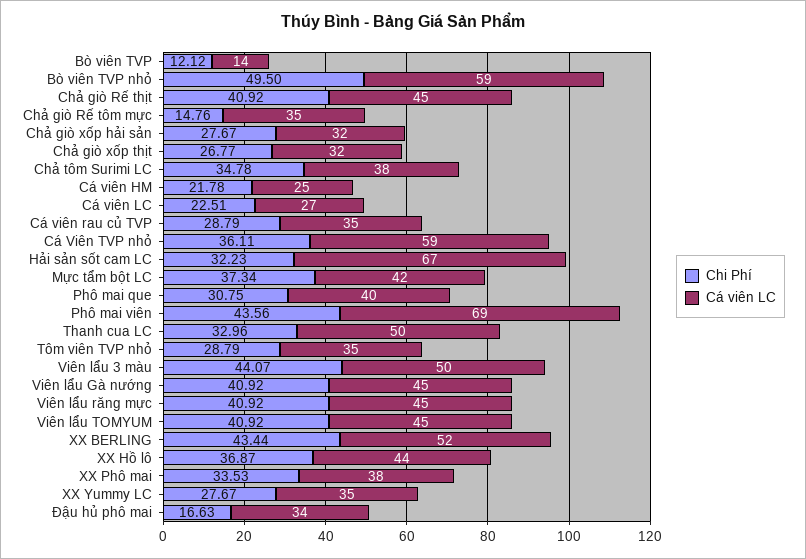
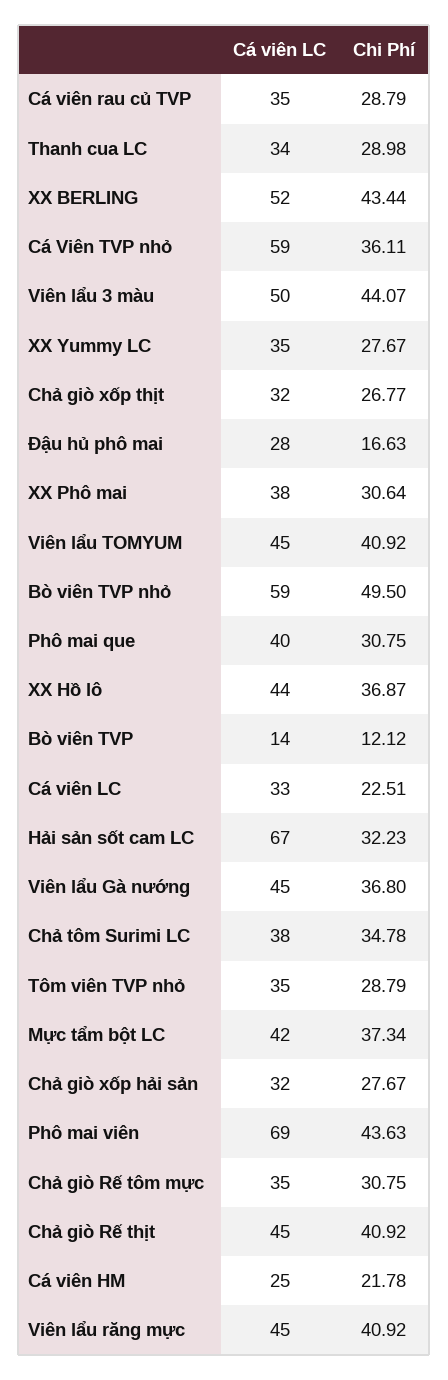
Chi Phí, Chả giò Rế tôm mực: 14.76 -> 30.75
Cá viên LC, Cá viên LC: 27 -> 33
Chi Phí, Phô mai viên: 43.56 -> 43.63
Chi Phí, Thanh cua LC: 32.96 -> 28.98
Cá viên LC, Thanh cua LC: 50 -> 34
Chi Phí, Viên lẩu Gà nướng: 40.92 -> 36.8
Chi Phí, XX Phô mai: 33.53 -> 30.64
Cá viên LC, Đậu hủ phô mai: 34 -> 28

